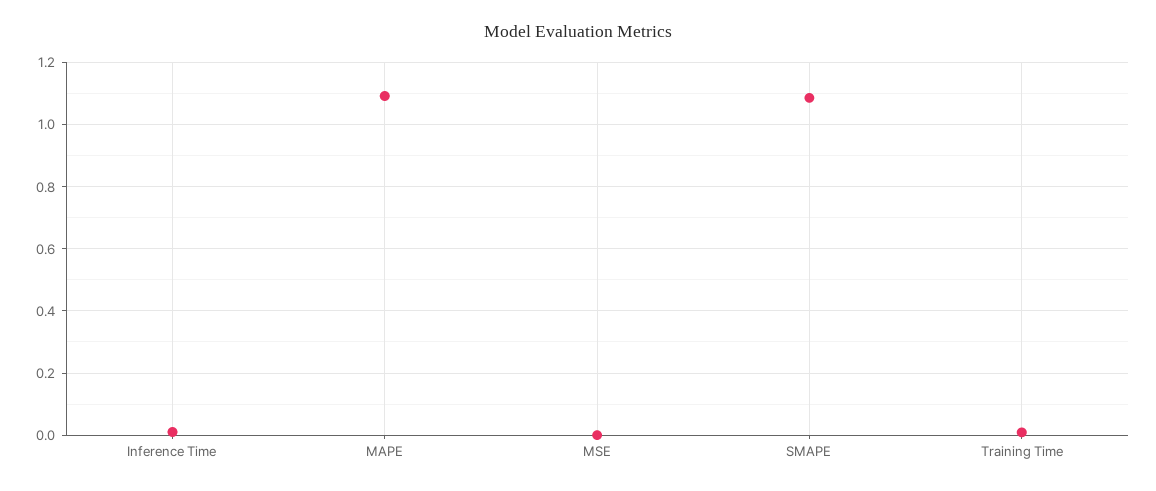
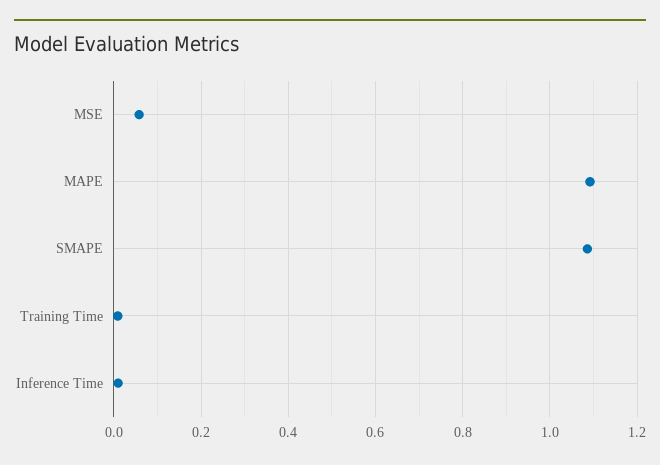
MSE: 0 -> 0.06

